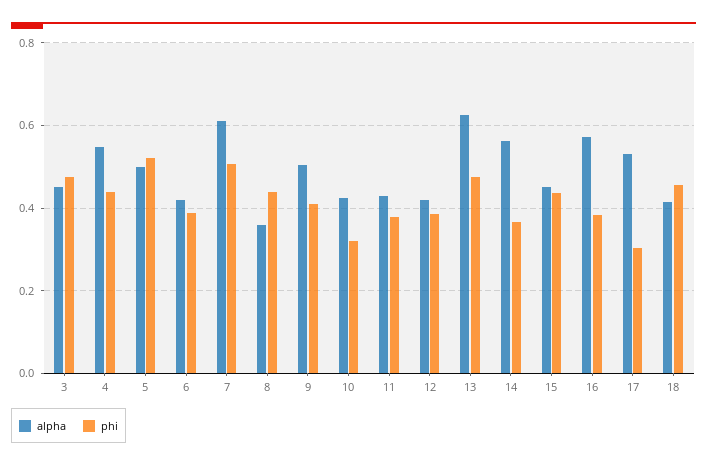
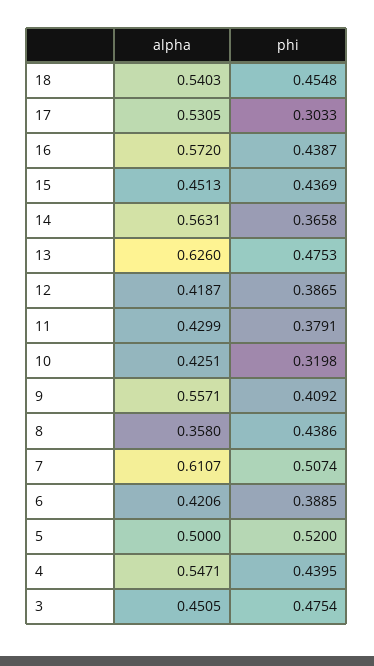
alpha, 9: 0.5 -> 0.5571
phi, 16: 0.38 -> 0.4387
alpha, 18: 0.42 -> 0.5403

